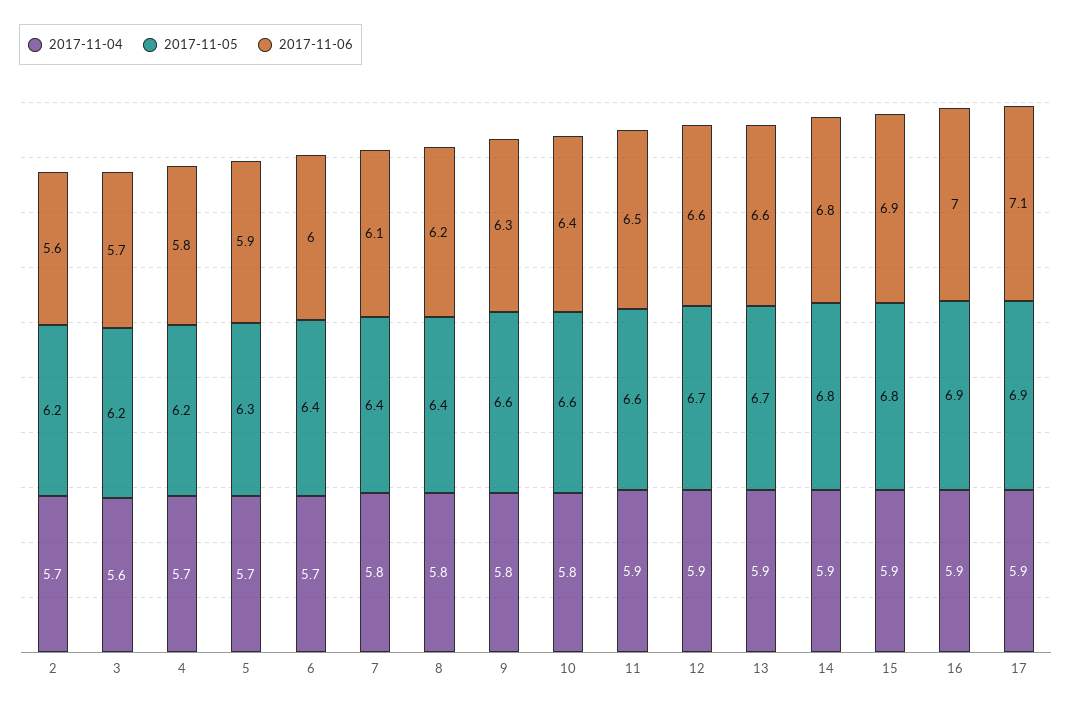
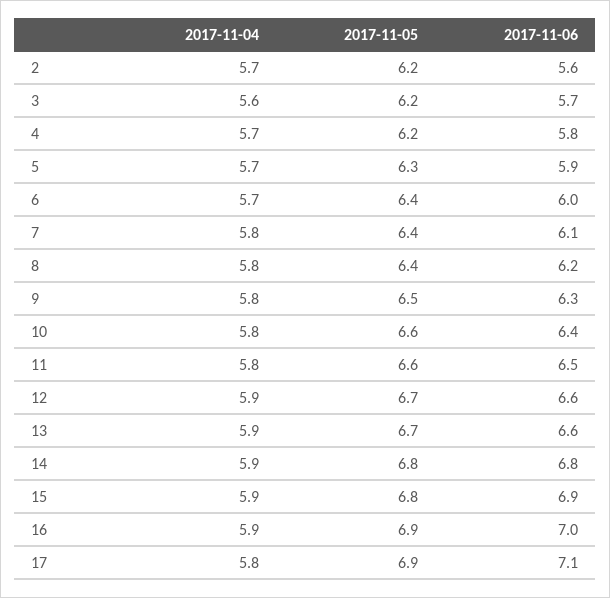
2017-11-05, 9: 6.6 -> 6.5
2017-11-04, 11: 5.9 -> 5.8
2017-11-04, 17: 5.9 -> 5.8

